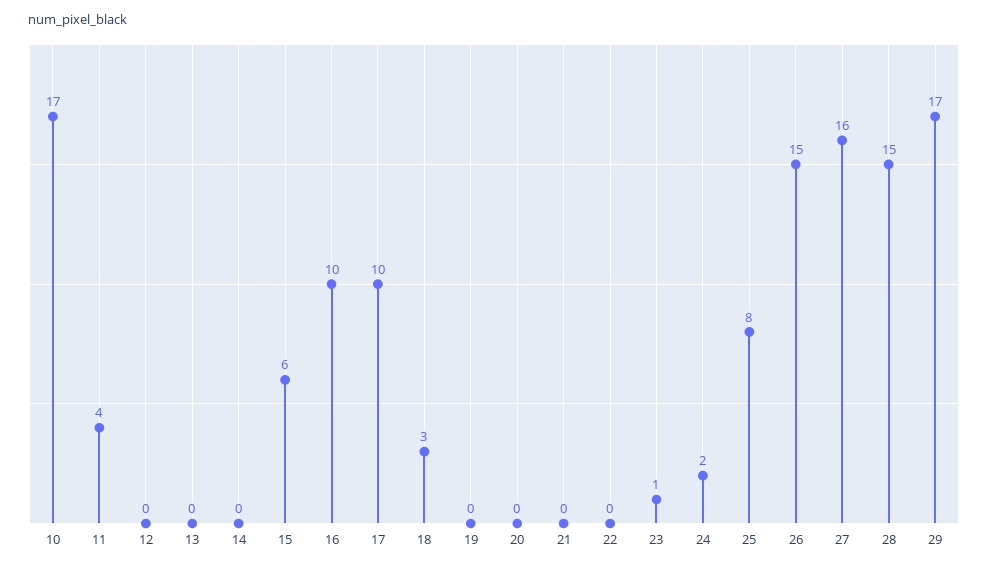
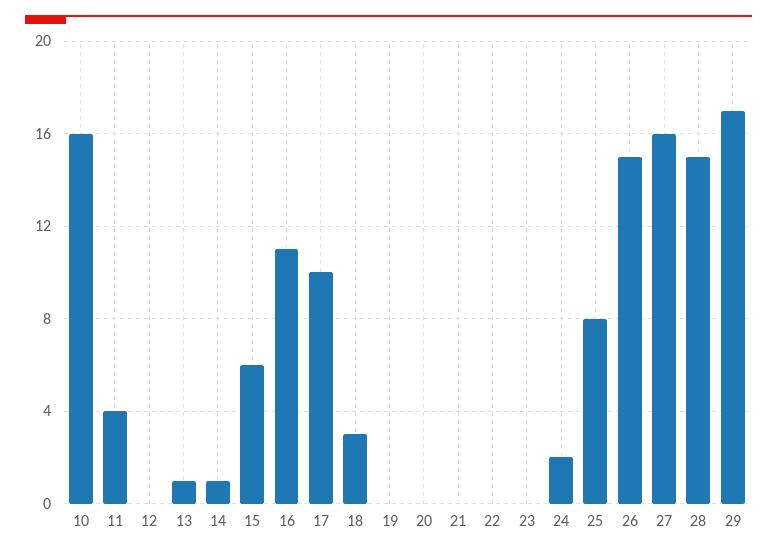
10: 17 -> 16
13: 0 -> 1
14: 0 -> 1
16: 10 -> 11
23: 1 -> 0

